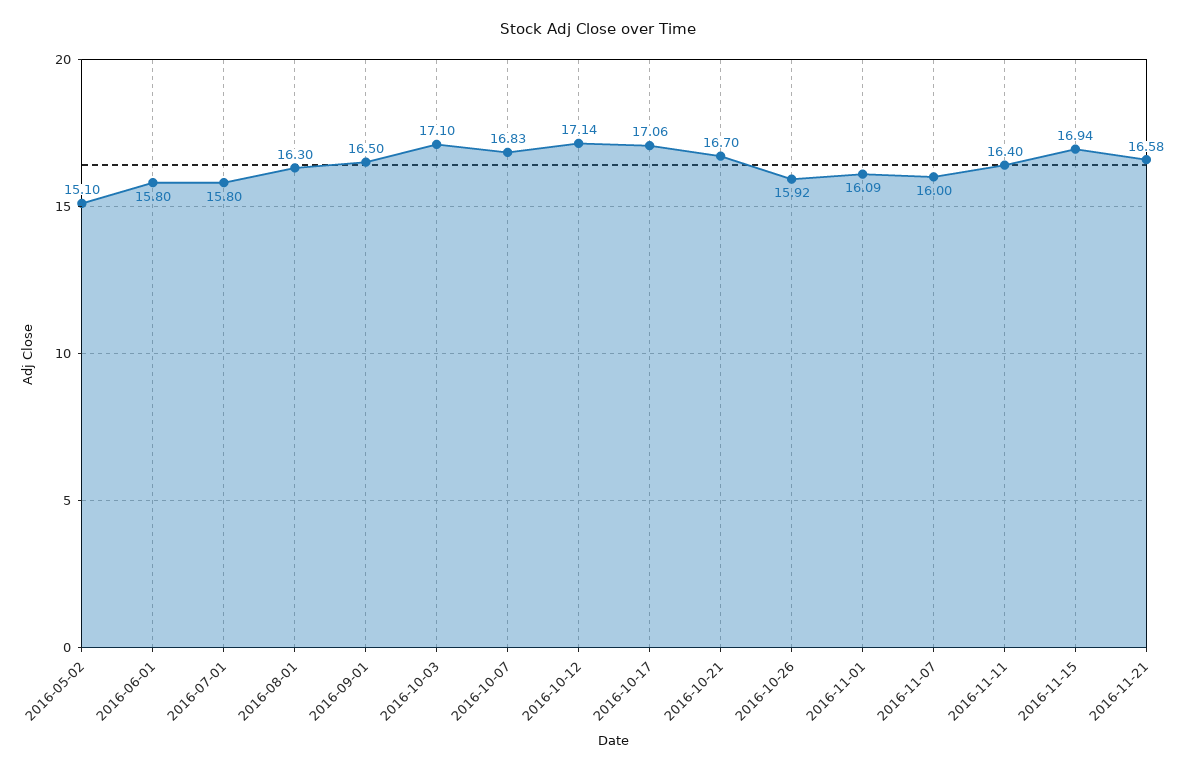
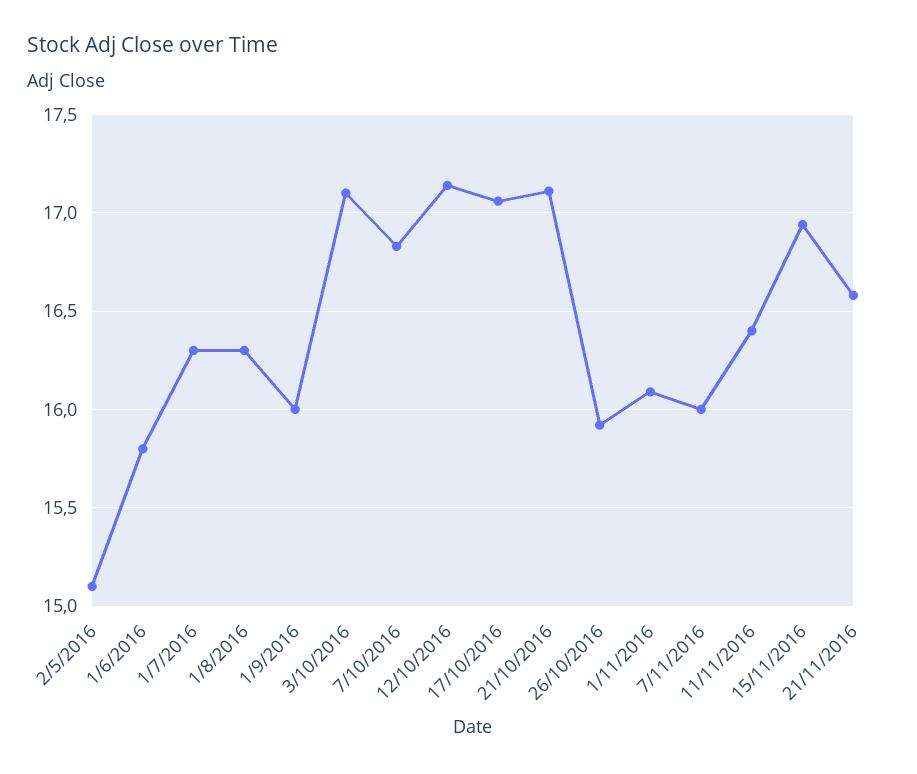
2016-07-01: 15.8 -> 16.3
2016-09-01: 16.5 -> 16
2016-10-21: 16.7 -> 17.1

